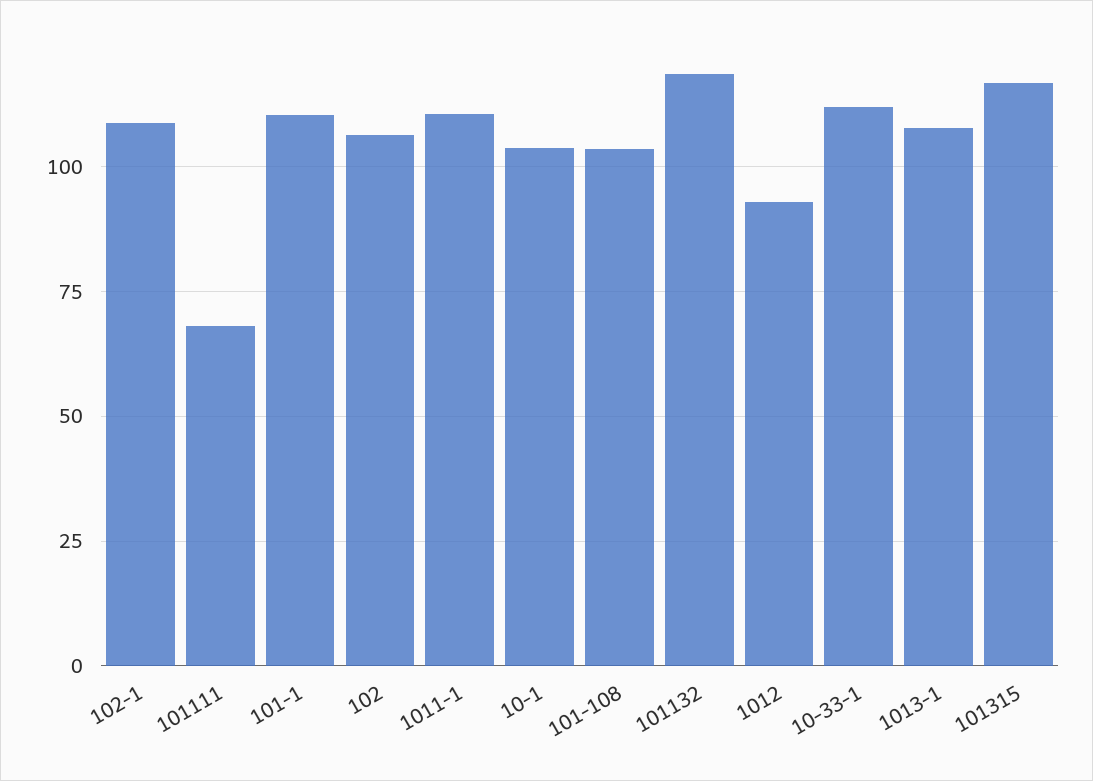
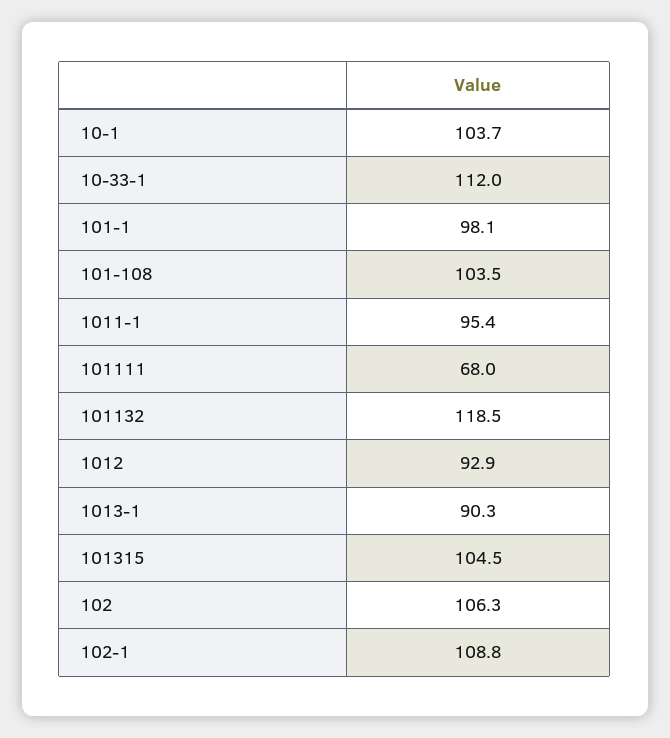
101-1: 110 -> 98.1
1011-1: 110 -> 95.4
1013-1: 107.5 -> 90.3
101315: 117.5 -> 104.5

